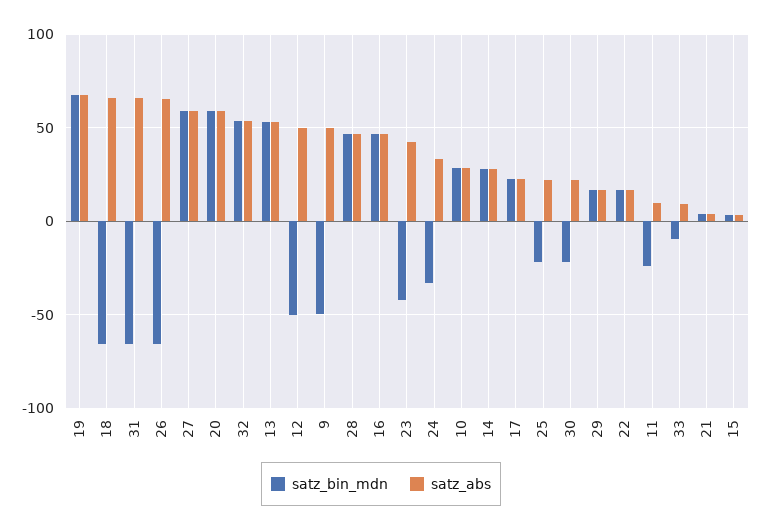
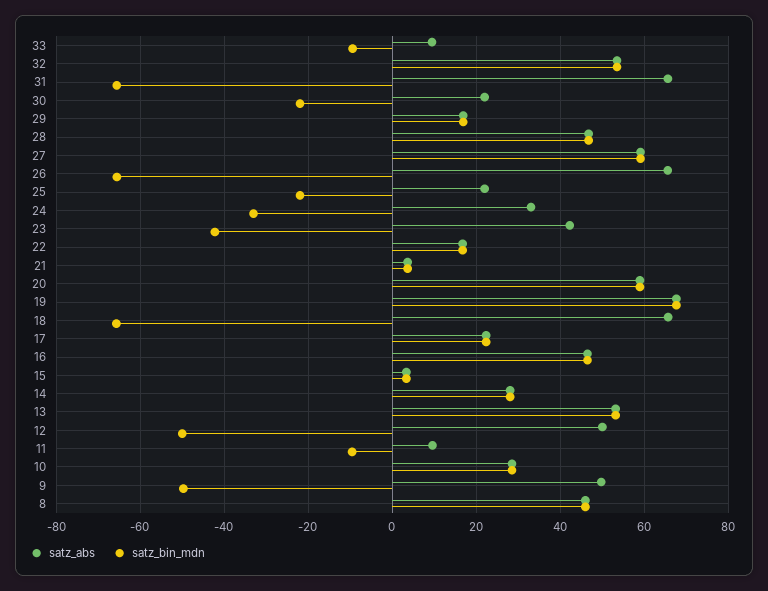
satz_bin_mdn, 11: -25 -> -10
satz_abs, 8: none -> 46
satz_bin_mdn, 8: none -> 46

